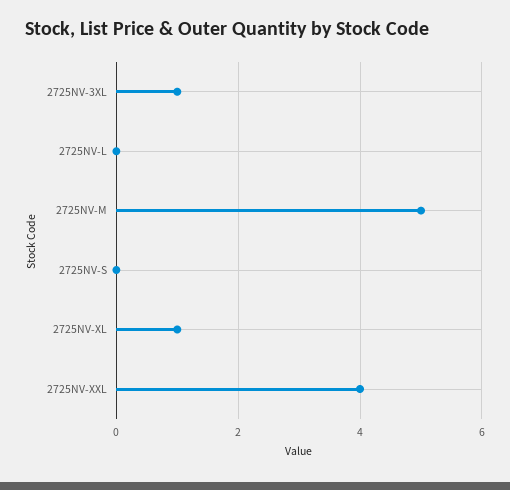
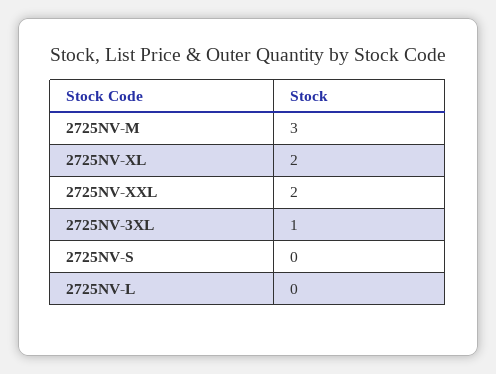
2725NV-M: 5 -> 3
2725NV-XL: 1 -> 2
2725NV-XXL: 4 -> 2

